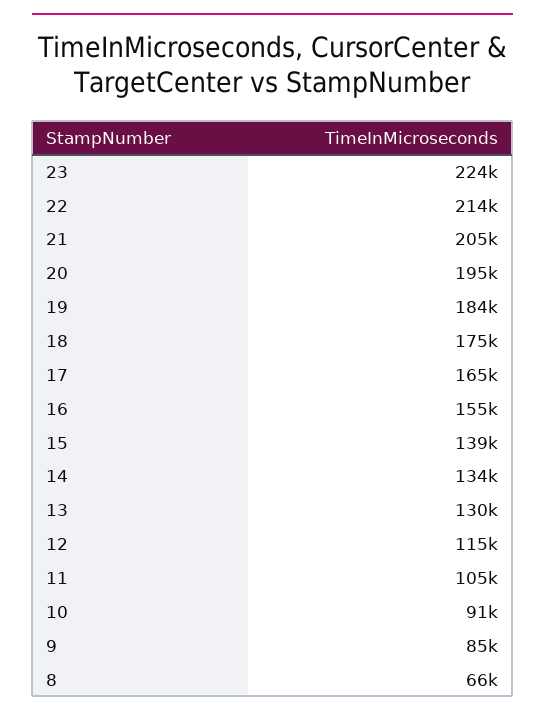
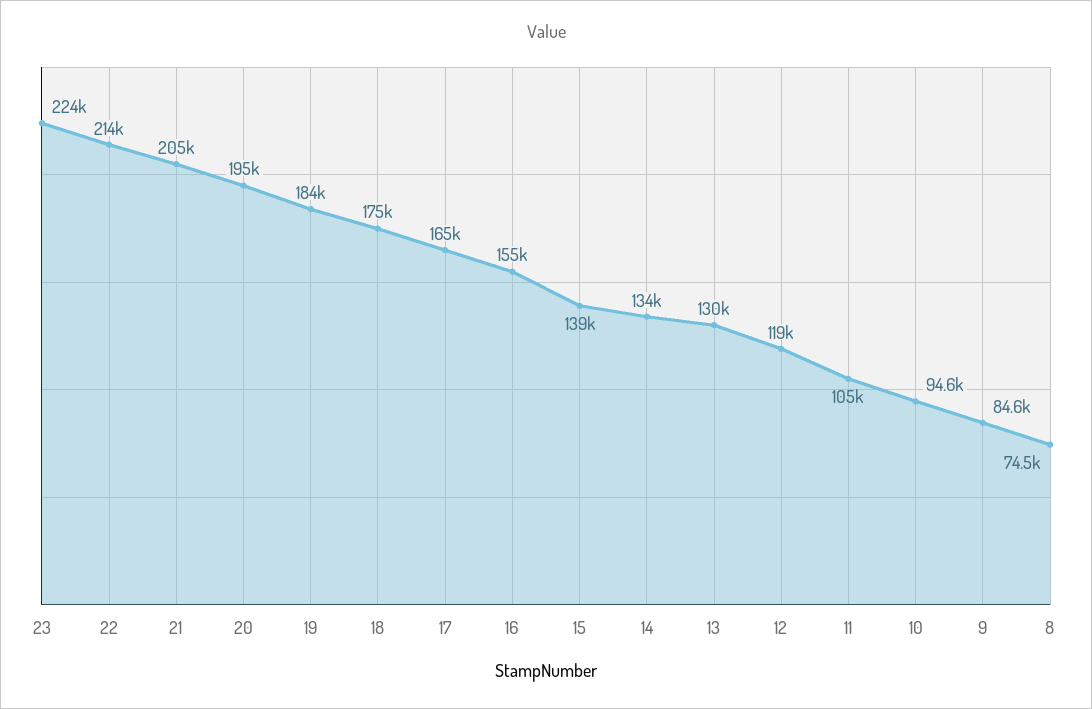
12: 115000 -> 119000
10: 91000 -> 94600
8: 66000 -> 74500

